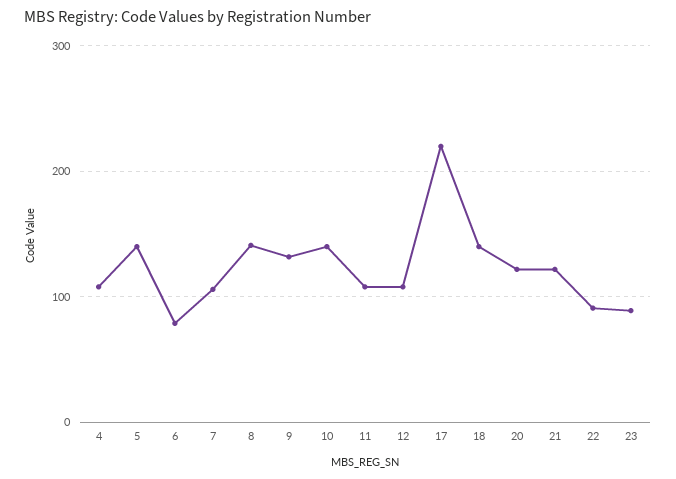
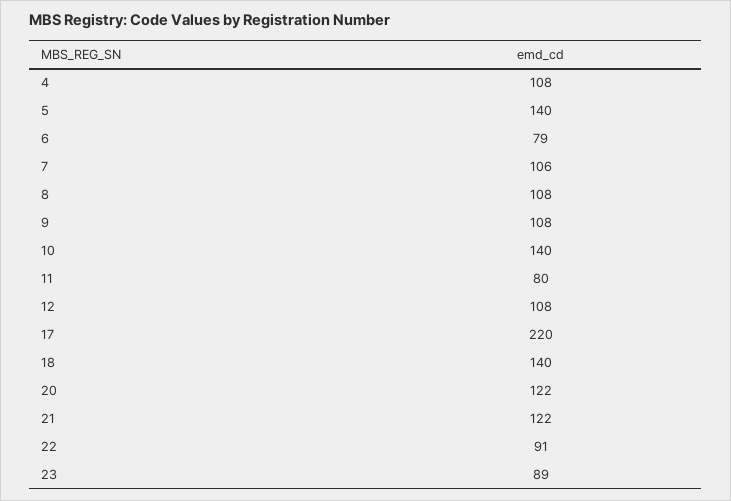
8: 140 -> 108
9: 130 -> 108
11: 110 -> 80

